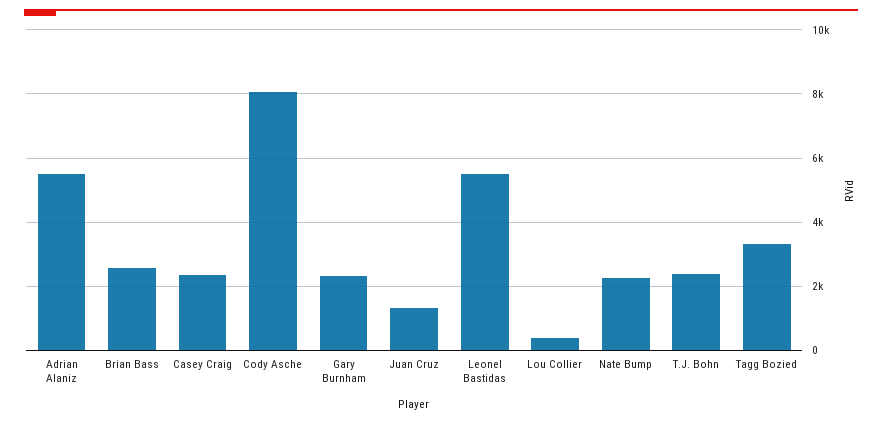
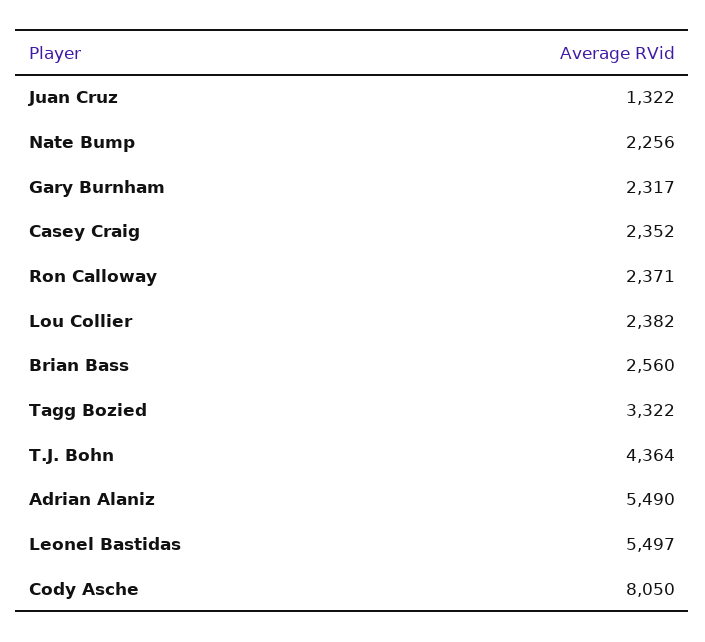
Lou Collier: 400 -> 2382
T.J. Bohn: 2400 -> 4364
Ron Calloway: none -> 2371

